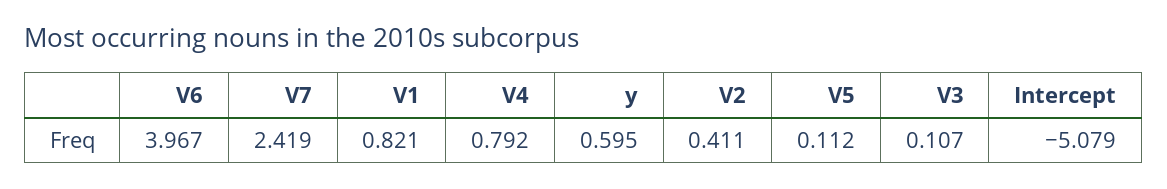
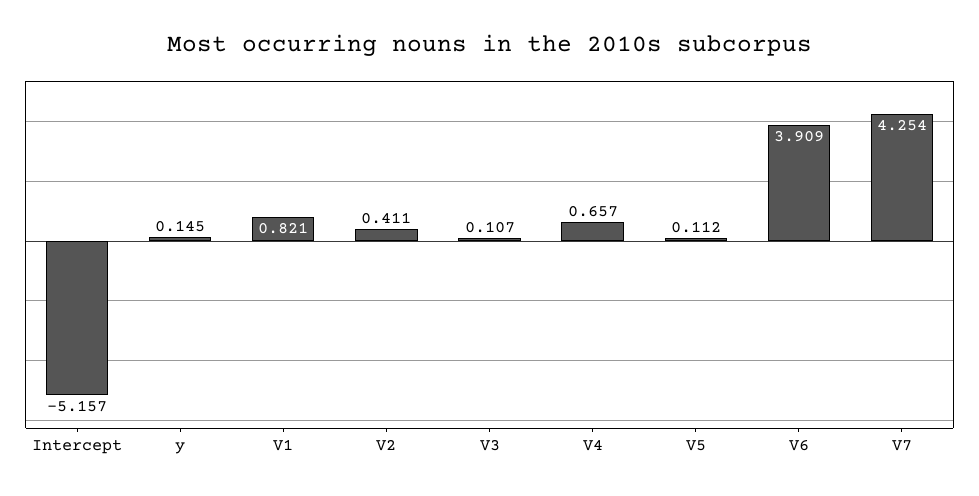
V6: 3.967 -> 3.909
V7: 2.419 -> 4.254
V4: 0.792 -> 0.657
y: 0.595 -> 0.145
Intercept: -5.079 -> -5.157

